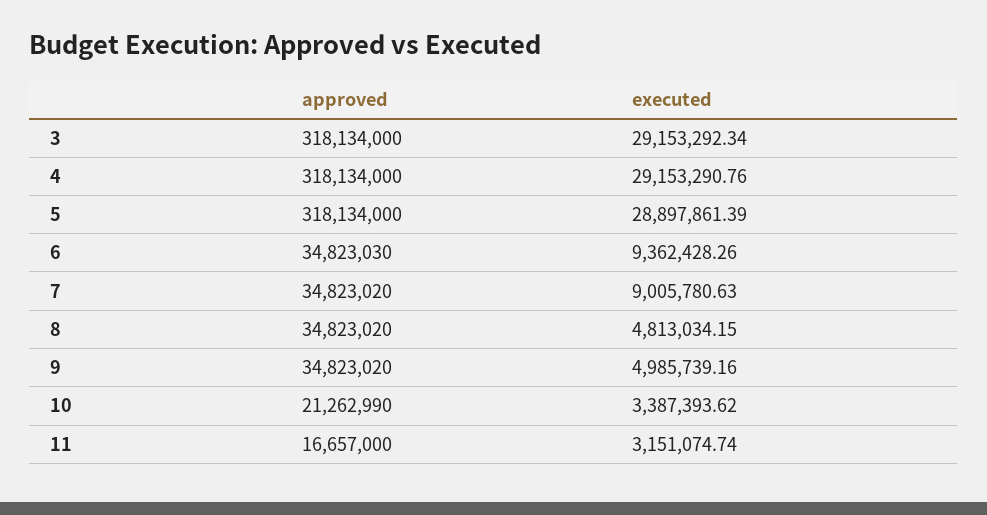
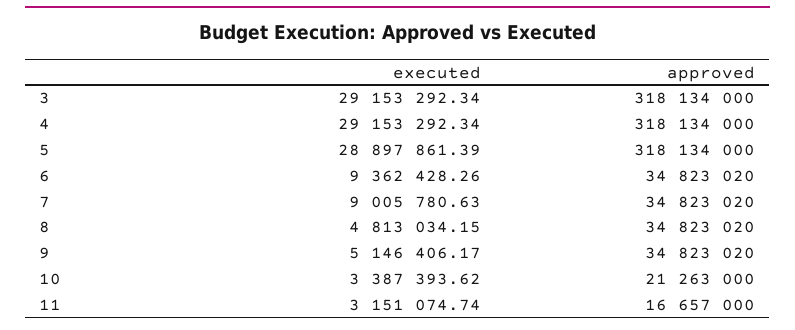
executed, 4: 29153290.76 -> 29153292.34
approved, 6: 34823030 -> 34823020
executed, 9: 4985739.16 -> 5146406.17
approved, 10: 21262990 -> 21263000

